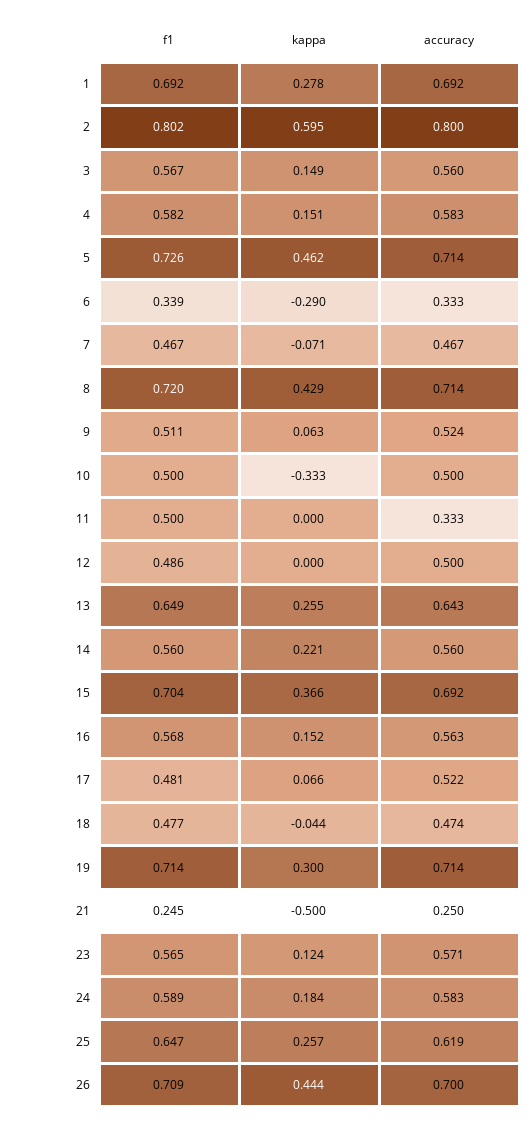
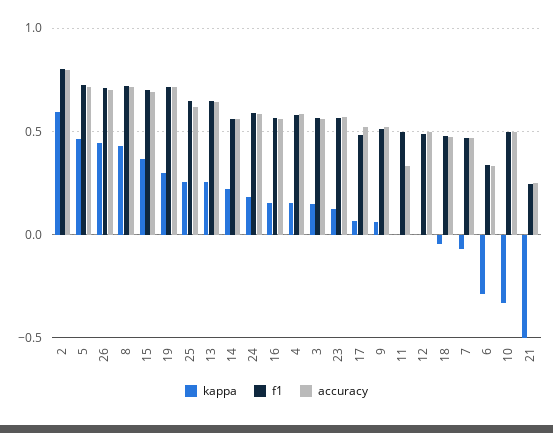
f1, 1: 0.692 -> none
kappa, 1: 0.278 -> none
accuracy, 1: 0.692 -> none

